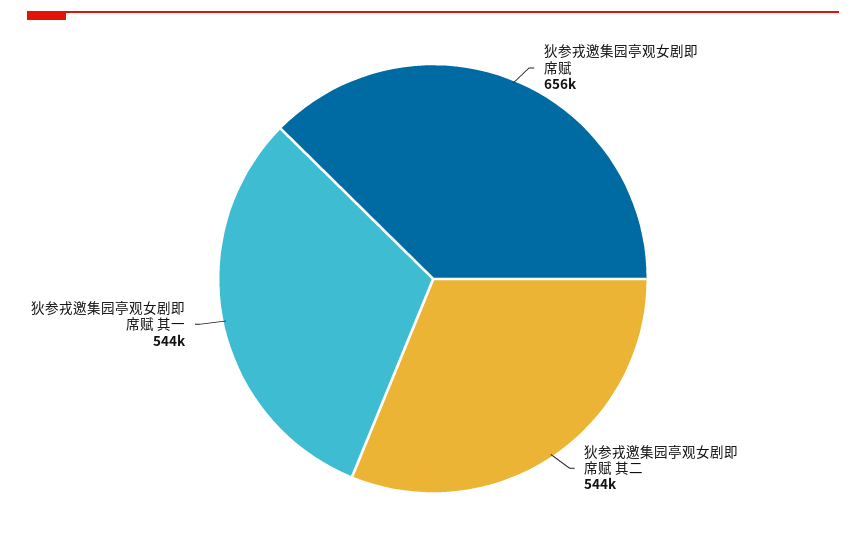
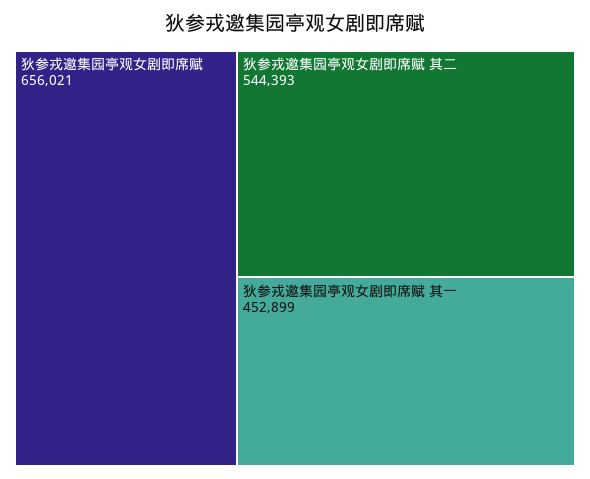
狄参戎邀集园亭观女剧即席赋 其一: 544000 -> 452899

